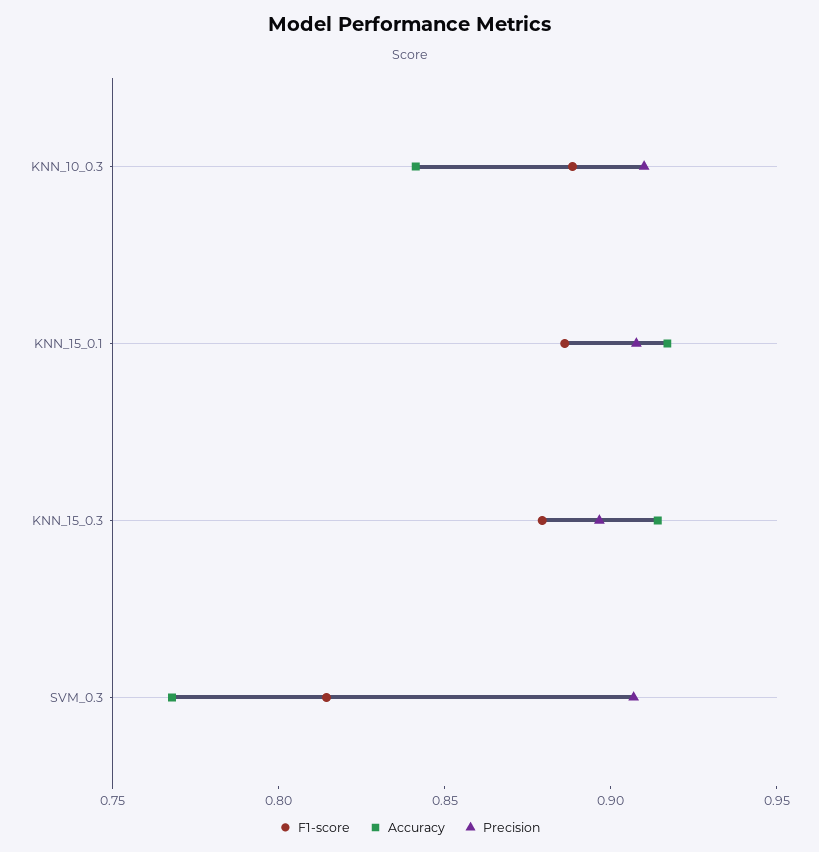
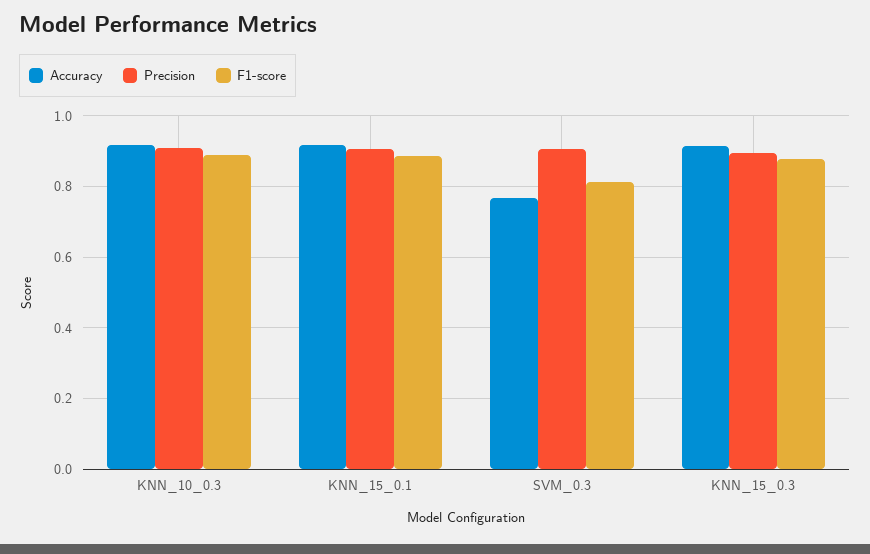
Accuracy, KNN_10_0.3: 0.84 -> 0.92

